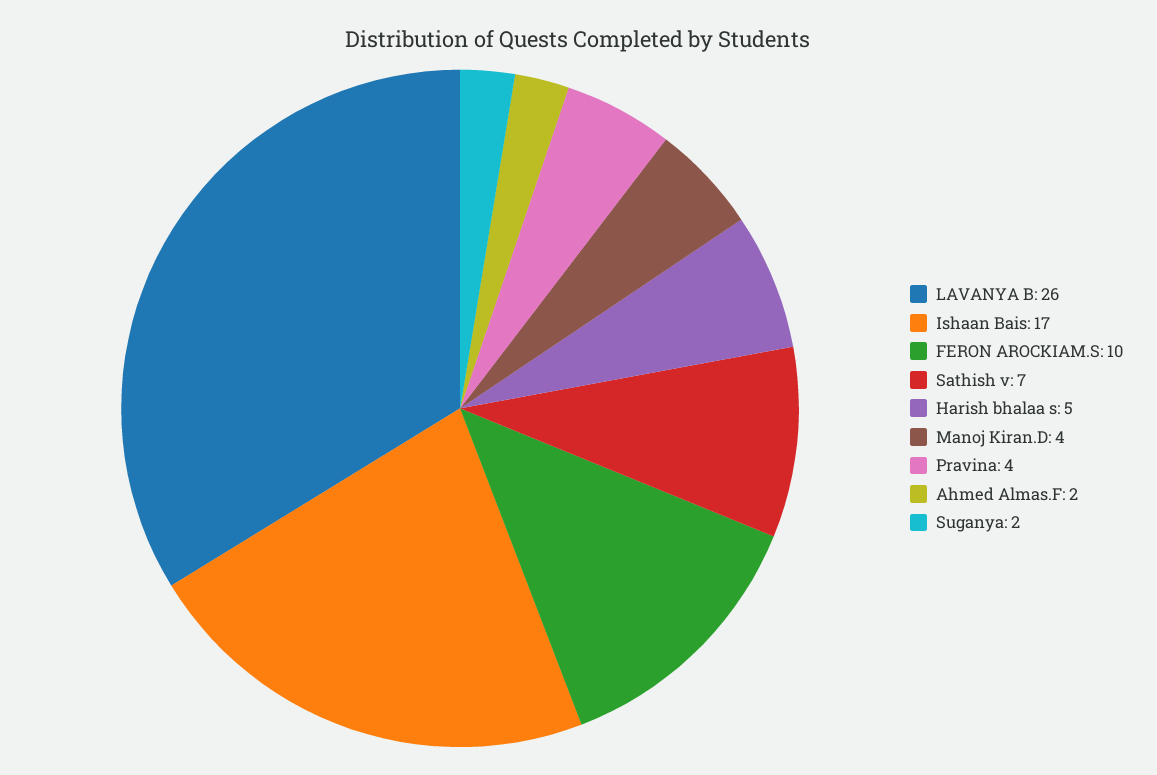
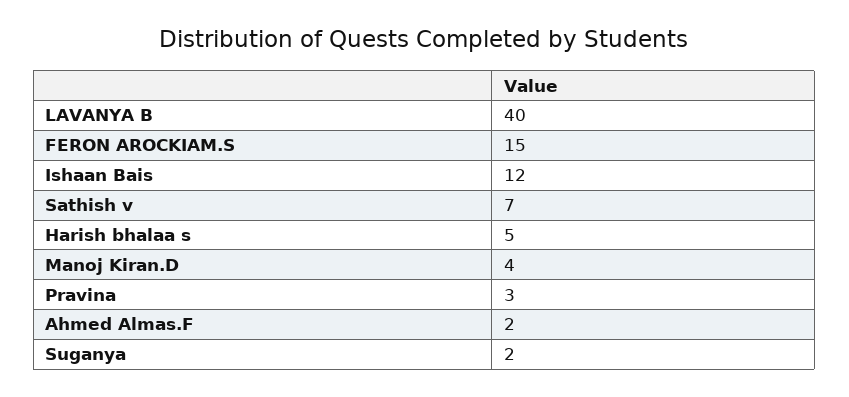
LAVANYA B: 26 -> 40
Ishaan Bais: 17 -> 12
FERON AROCKIAM.S: 10 -> 15
Pravina: 4 -> 3

